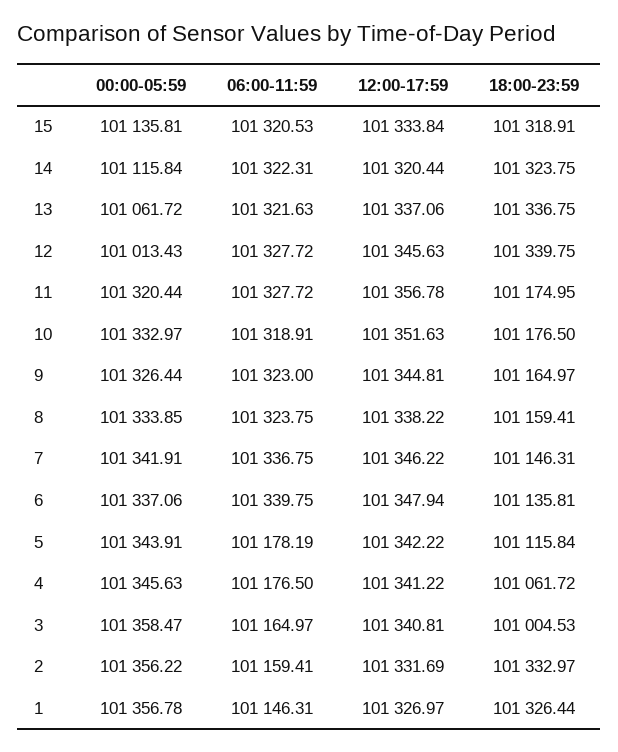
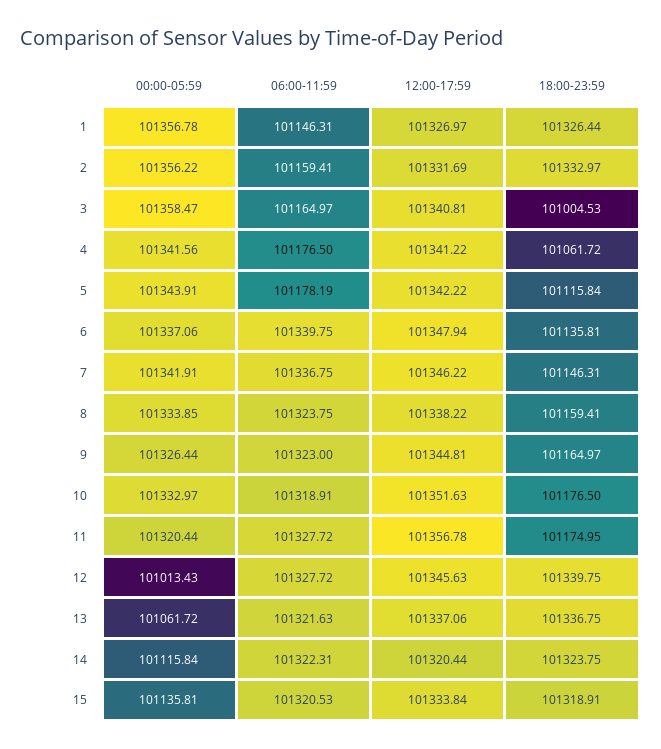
00:00-05:59, 4: 101345.63 -> 101341.56

